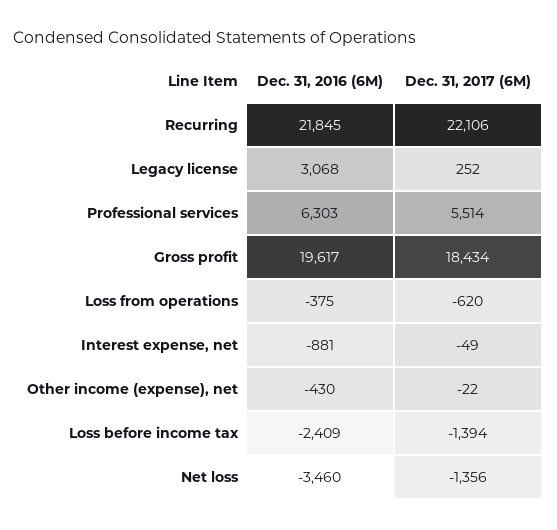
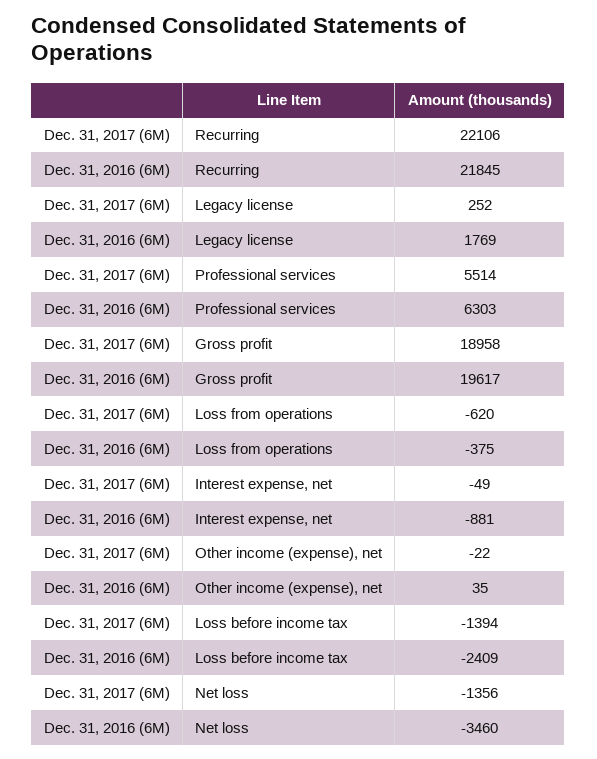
Dec. 31, 2016 (6M), Legacy license: 3068 -> 1769
Dec. 31, 2017 (6M), Gross profit: 18434 -> 18958
Dec. 31, 2016 (6M), Other income (expense), net: -430 -> 35

